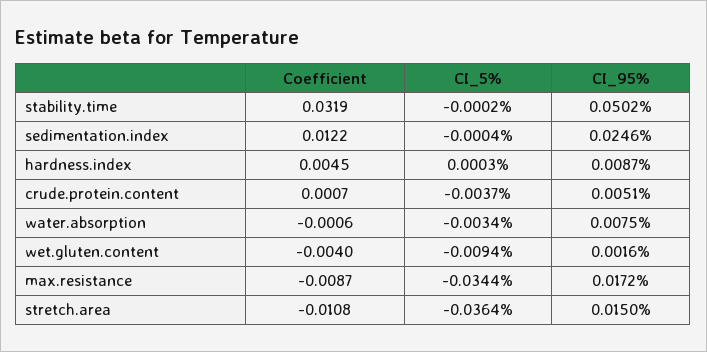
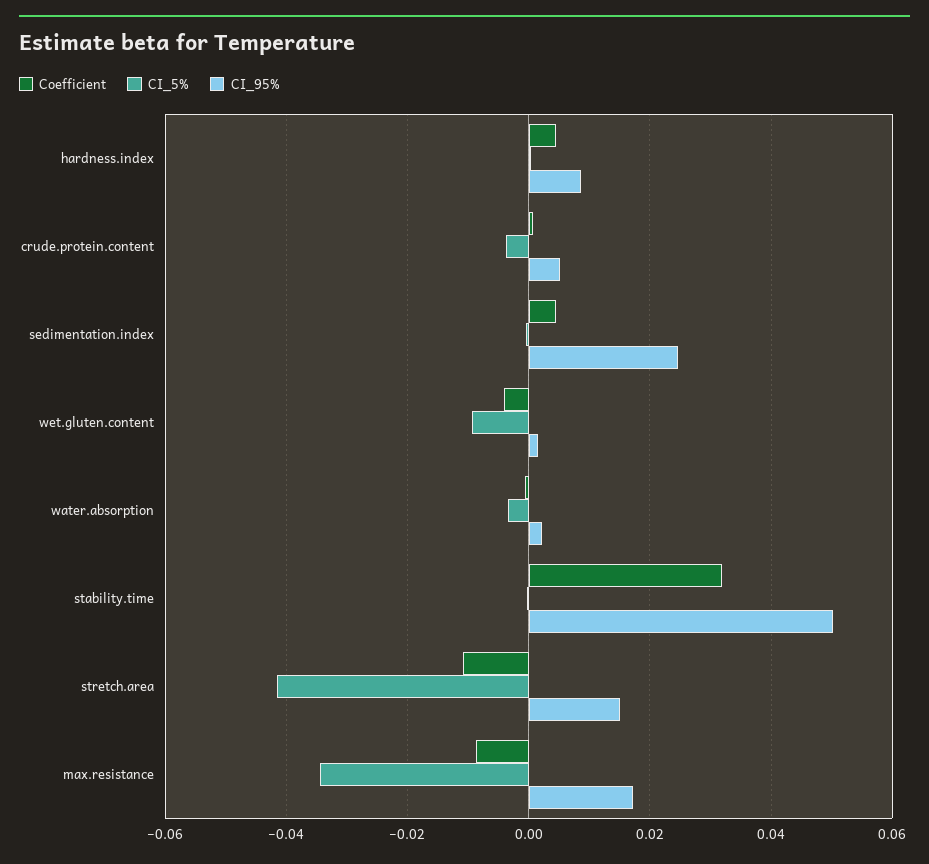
Coefficient, sedimentation.index: 0.0122 -> 0.004
CI_95%, water.absorption: 0.0075 -> 0.002
CI_5%, stretch.area: -0.0364 -> -0.042

